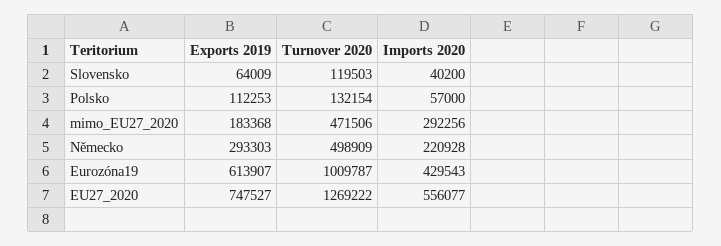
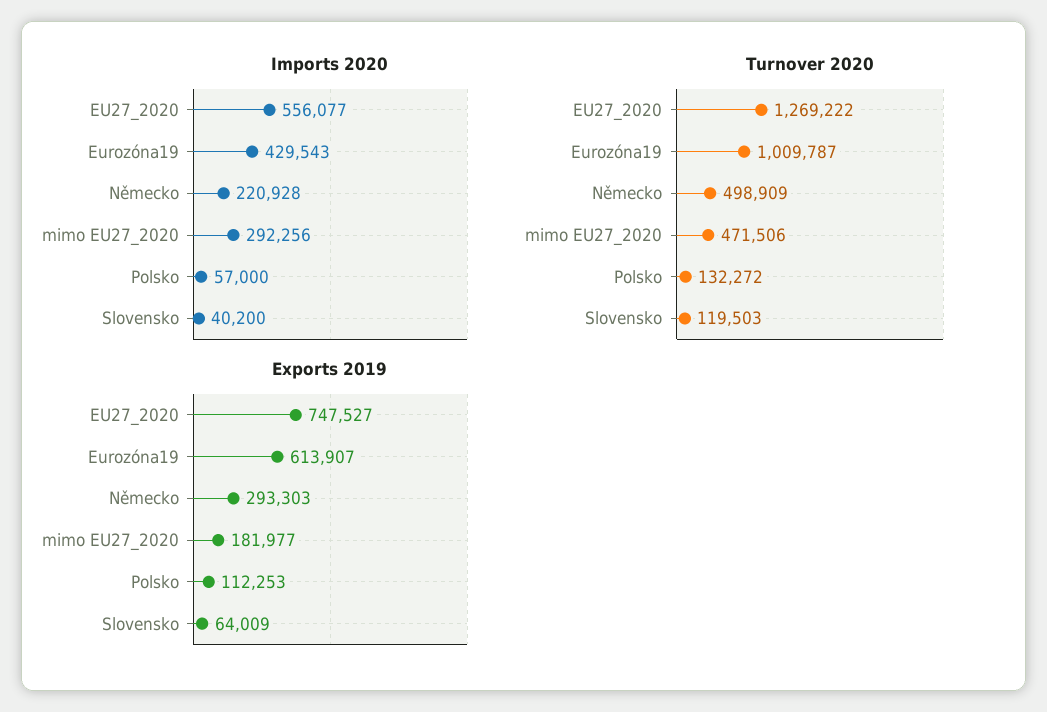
Turnover 2020, Polsko: 132154 -> 132272
Exports 2019, mimo_EU27_2020: 183368 -> 181977

